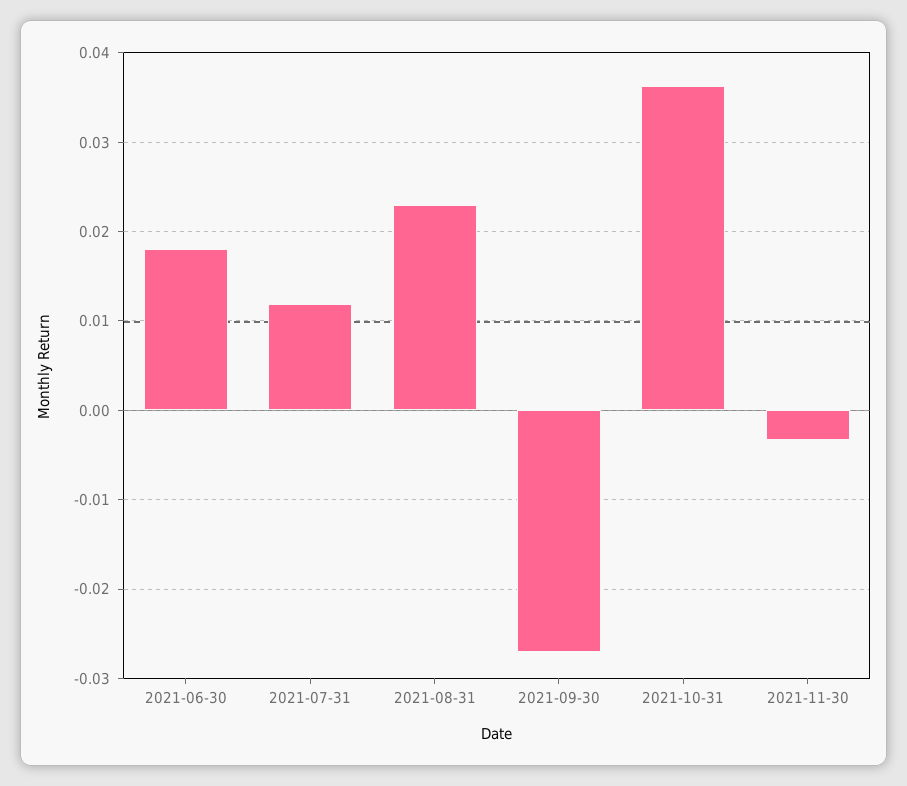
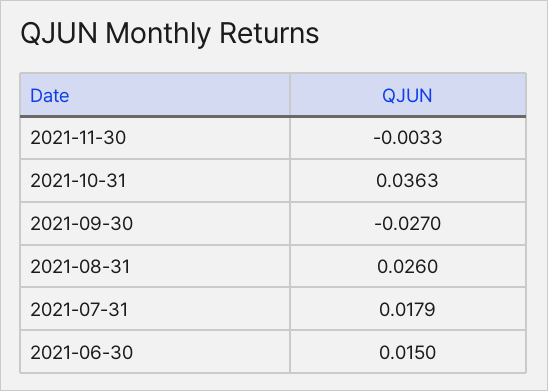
2021-06-30: 0.018 -> 0.015
2021-07-31: 0.012 -> 0.0179
2021-08-31: 0.023 -> 0.026

